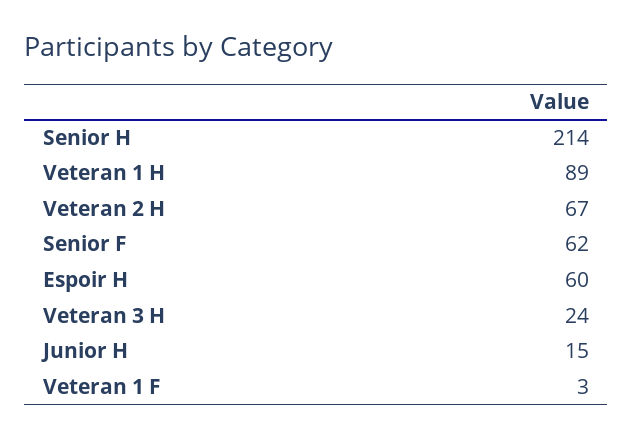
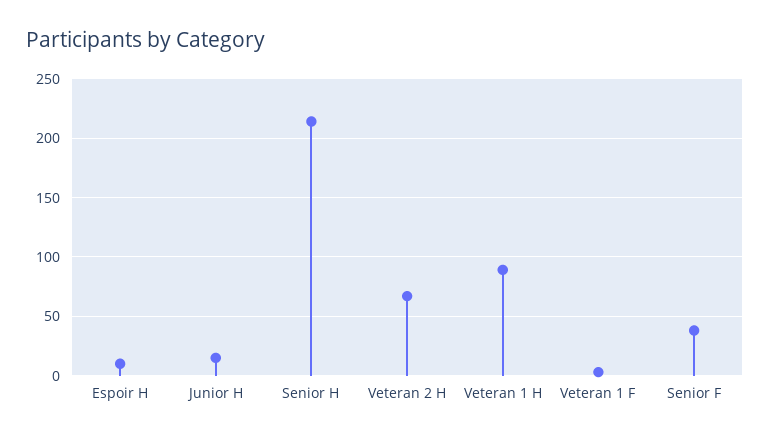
Senior F: 62 -> 40
Espoir H: 60 -> 10
Veteran 3 H: 24 -> none

